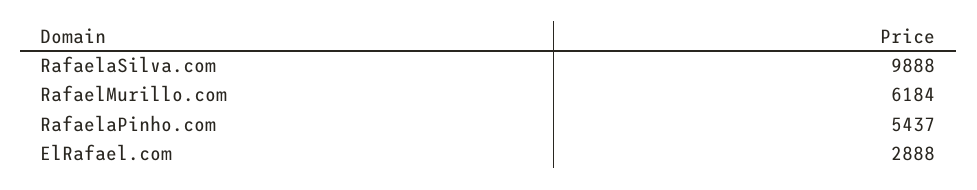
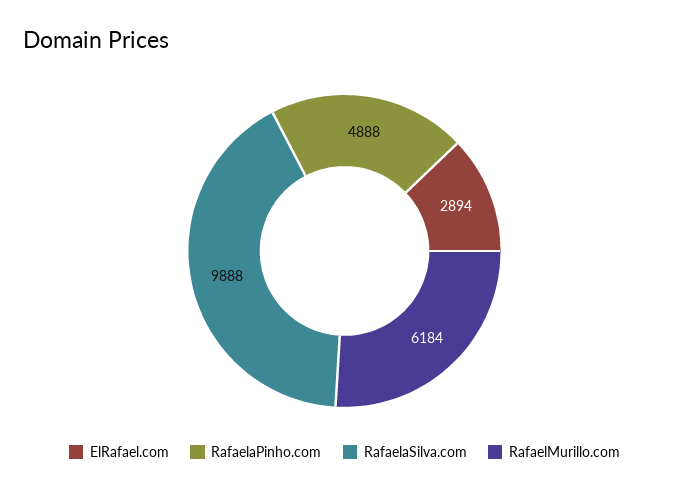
RafaelaPinho.com: 5437 -> 4888
ElRafael.com: 2888 -> 2894

